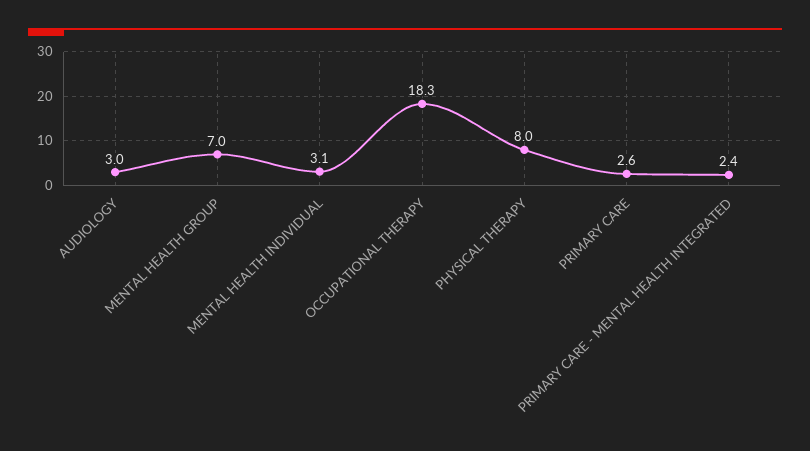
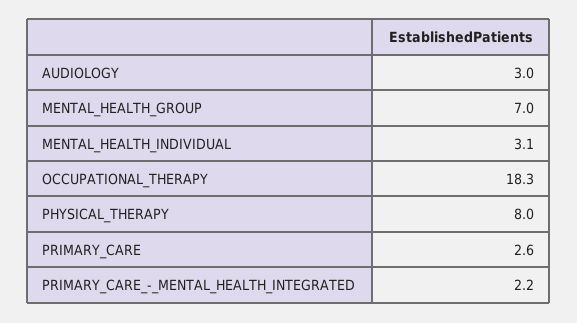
PRIMARY CARE - MENTAL HEALTH INTEGRATED: 2.4 -> 2.2

